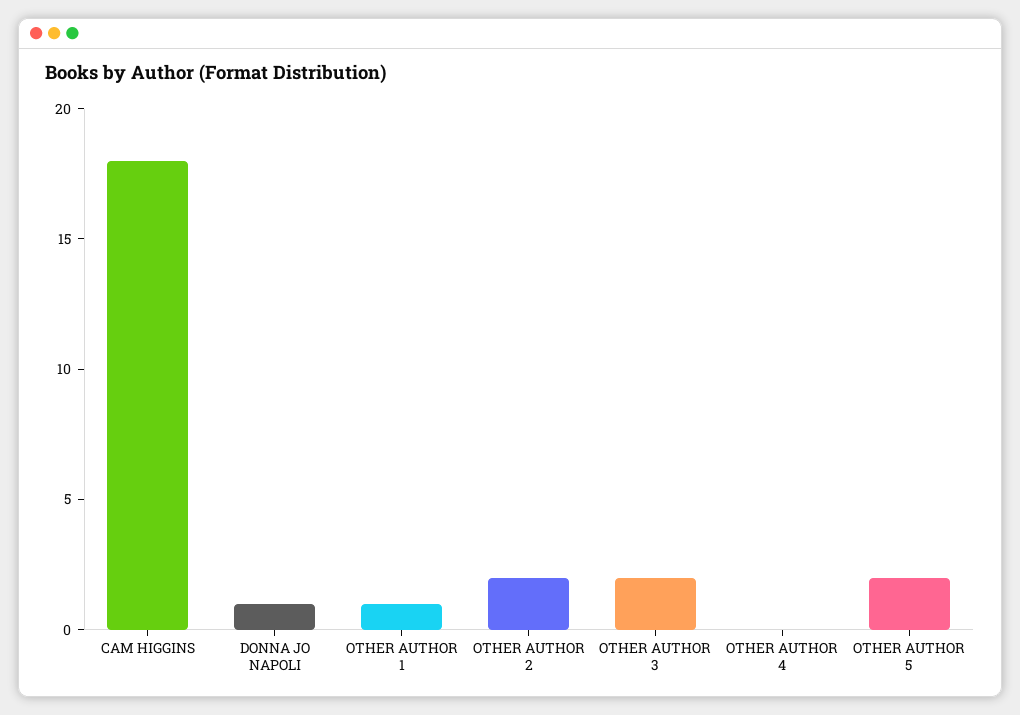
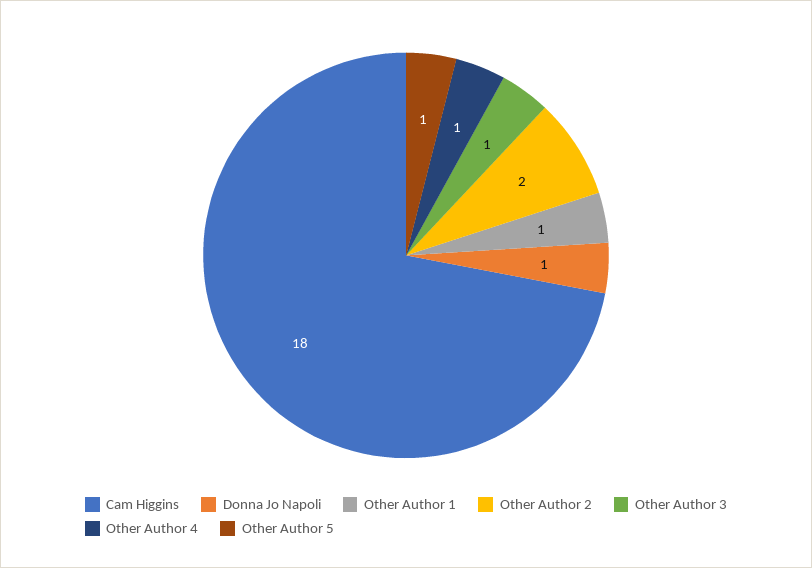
OTHER AUTHOR 3: 2 -> 1
OTHER AUTHOR 4: 0 -> 1
OTHER AUTHOR 5: 2 -> 1

